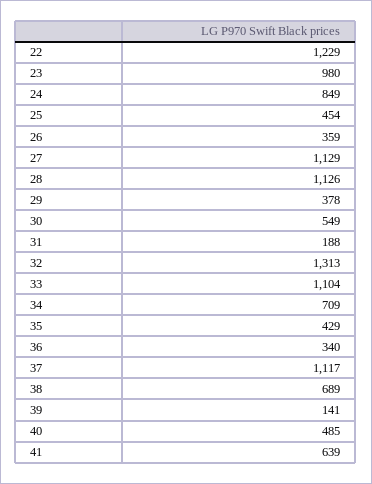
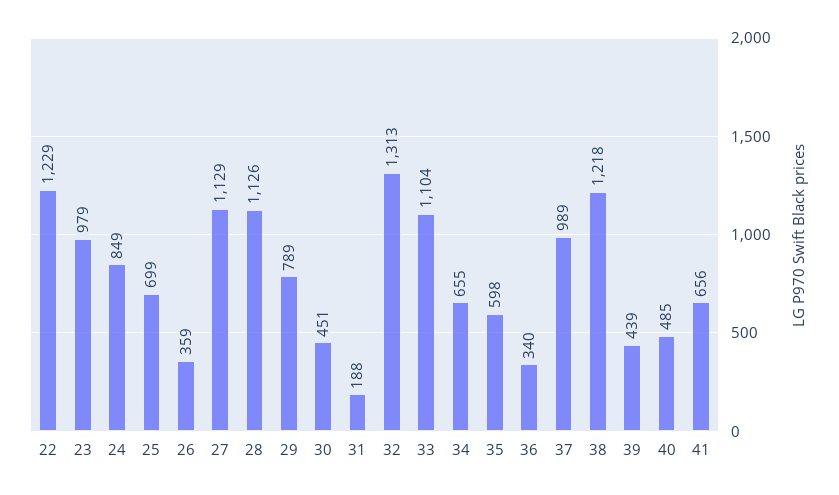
23: 980 -> 979
25: 454 -> 699
29: 378 -> 789
30: 549 -> 451
34: 709 -> 655
35: 429 -> 598
37: 1117 -> 989
38: 689 -> 1218
39: 141 -> 439
41: 639 -> 656

